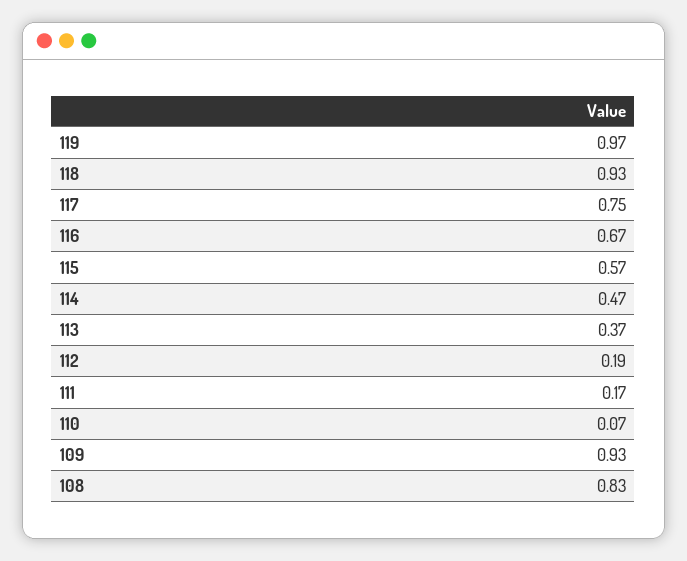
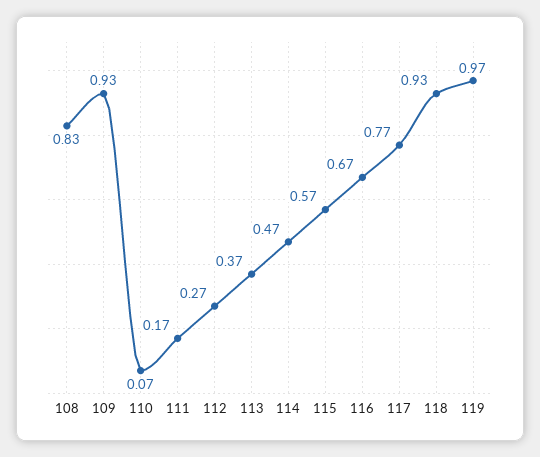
117: 0.75 -> 0.77
112: 0.19 -> 0.27

